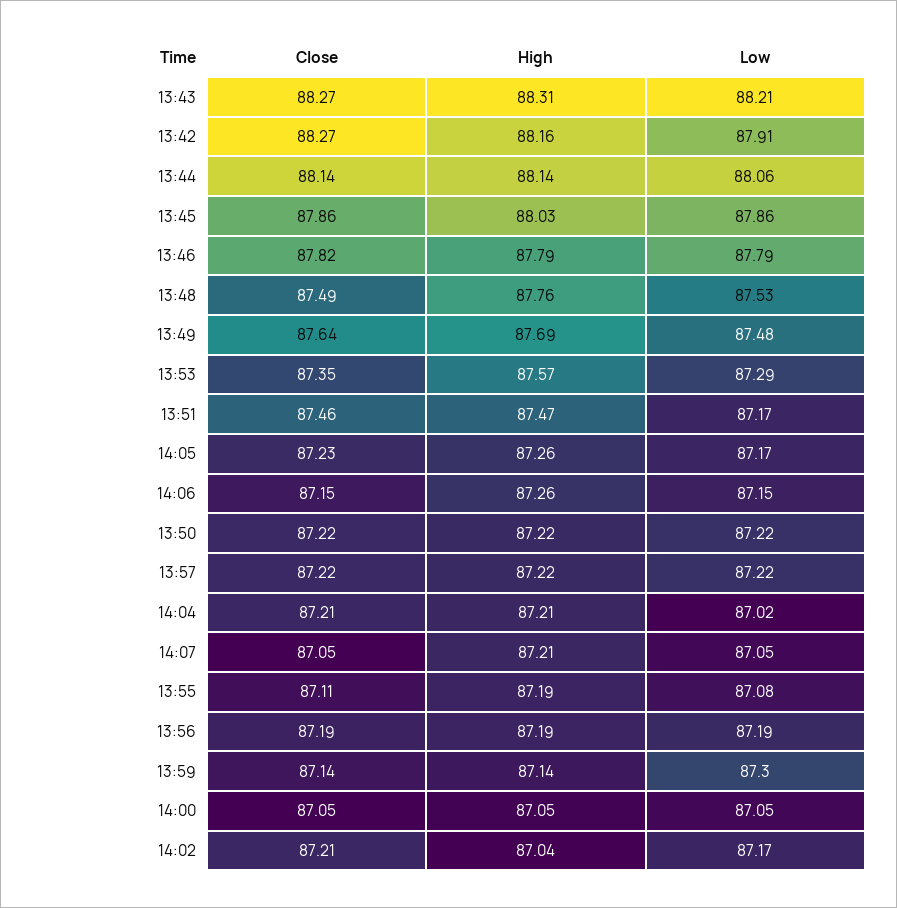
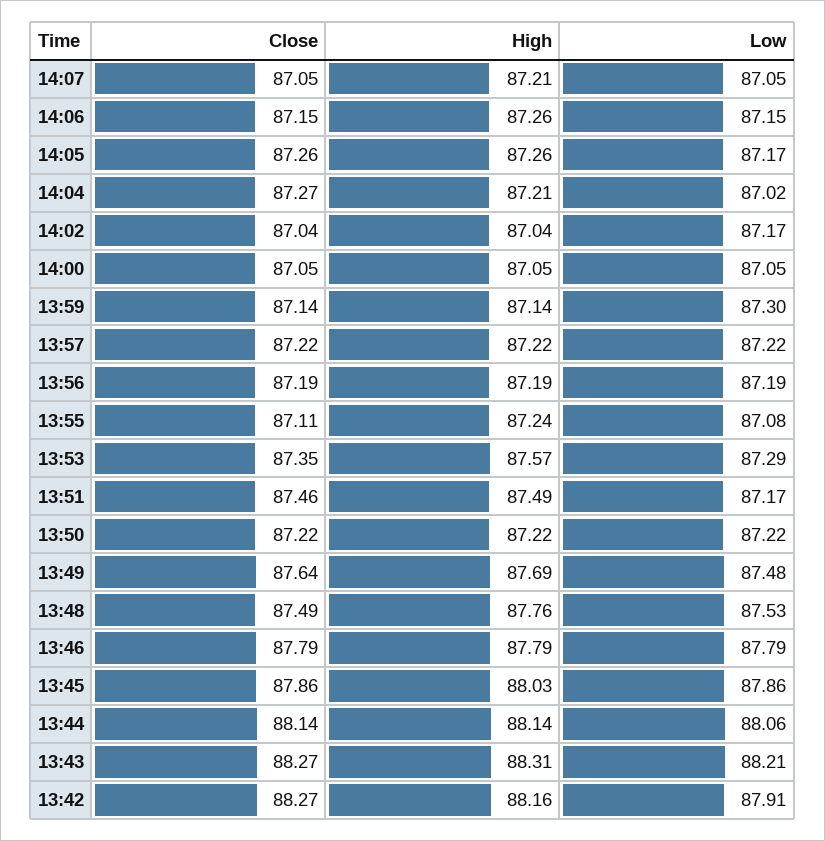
Close, 13:46: 87.82 -> 87.79
High, 13:51: 87.47 -> 87.49
Close, 14:05: 87.23 -> 87.26
Close, 14:04: 87.21 -> 87.27
High, 13:55: 87.19 -> 87.24
Close, 14:02: 87.21 -> 87.04

